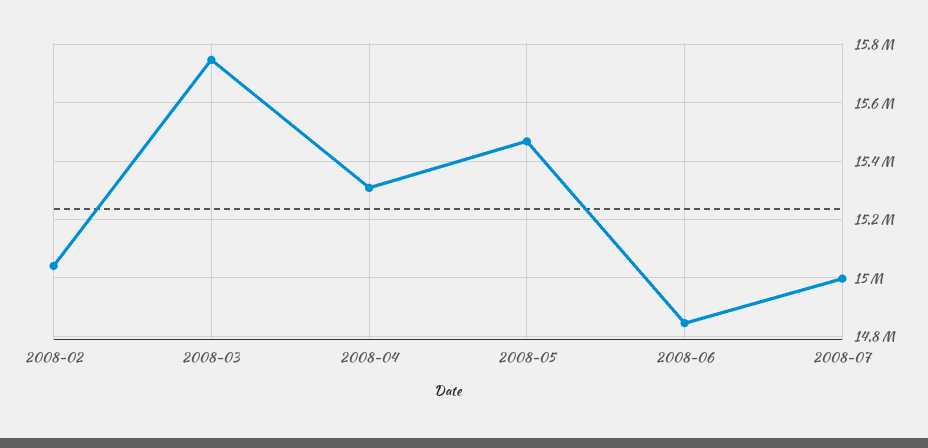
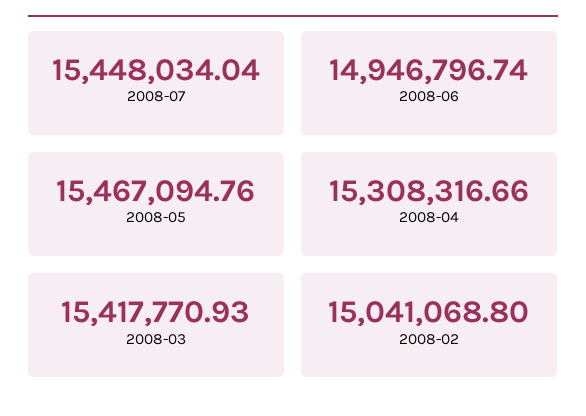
2008-03: 15750000 -> 15417770.93
2008-06: 14850000 -> 14946796.74
2008-07: 15000000 -> 15448034.04

